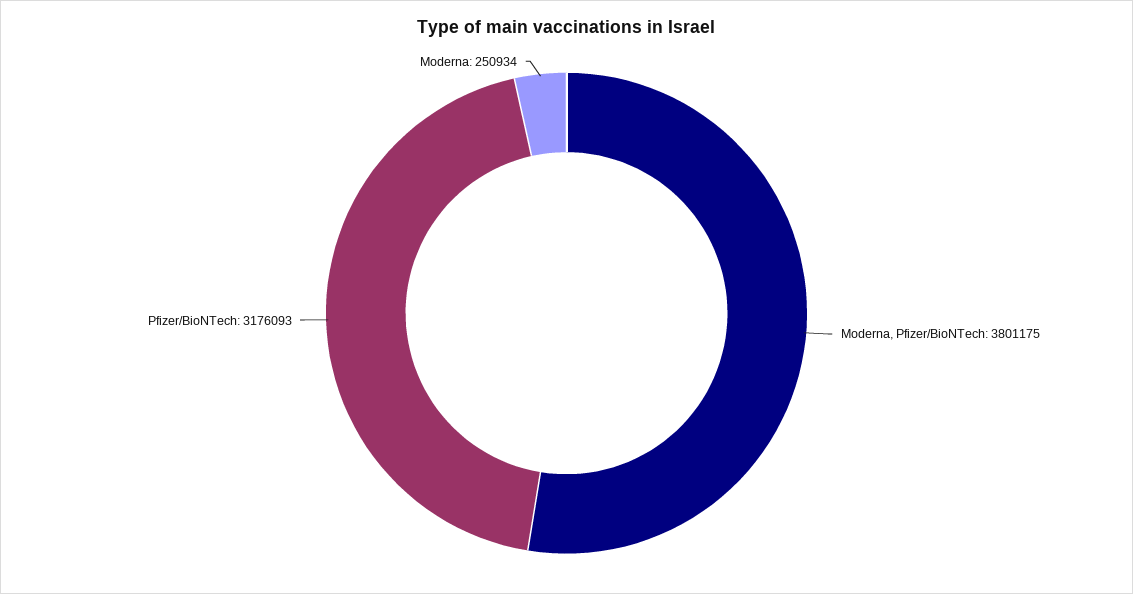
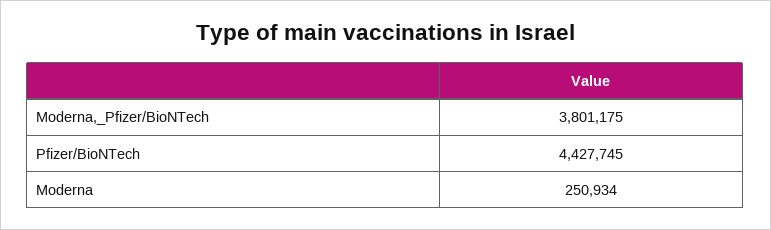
Pfizer/BioNTech: 3176093 -> 4427745

